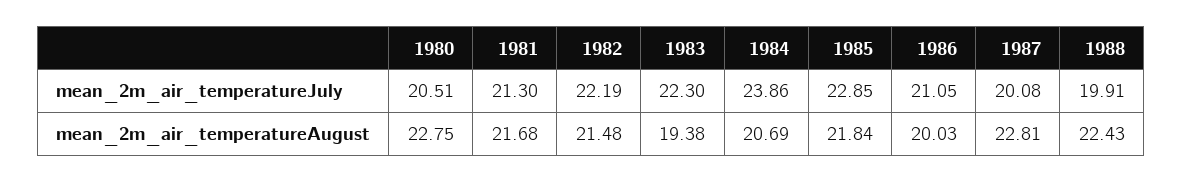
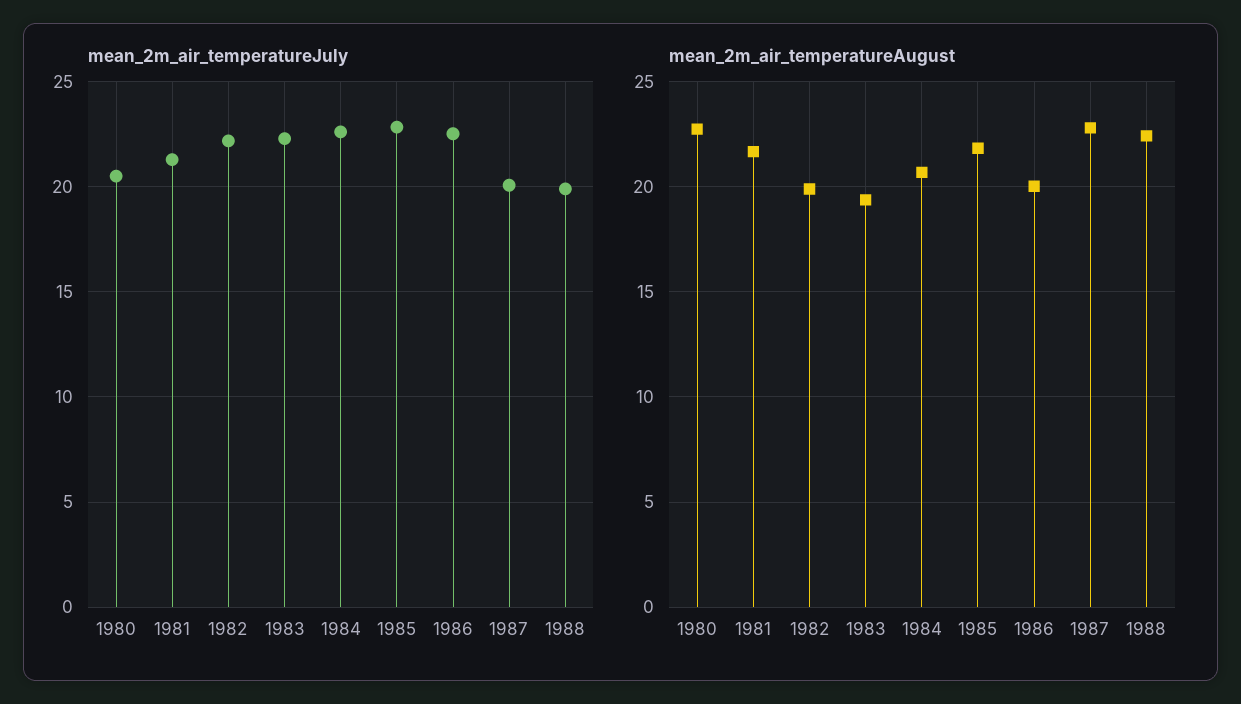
mean_2m_air_temperatureJuly, 1984: 23.86 -> 22.5
mean_2m_air_temperatureJuly, 1986: 21.05 -> 22.5
mean_2m_air_temperatureAugust, 1982: 21.48 -> 20

